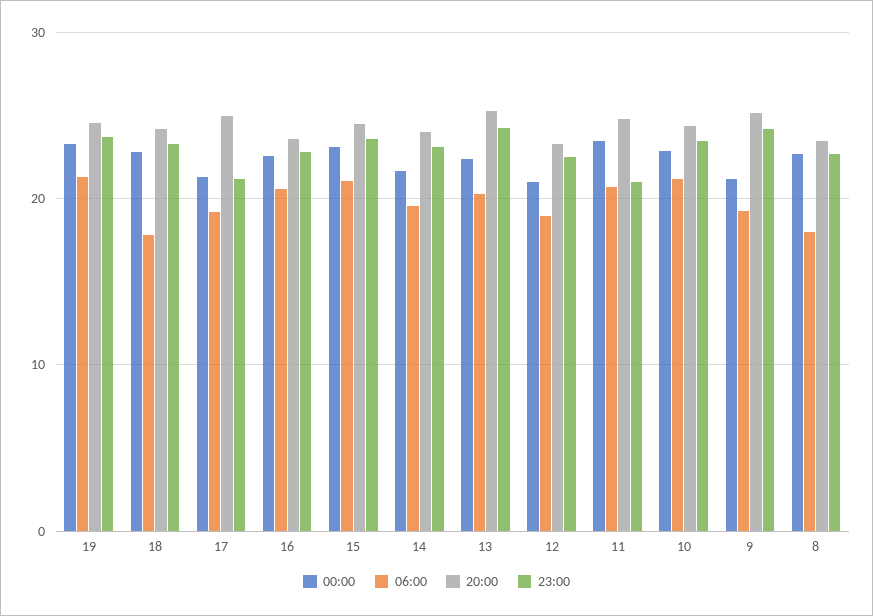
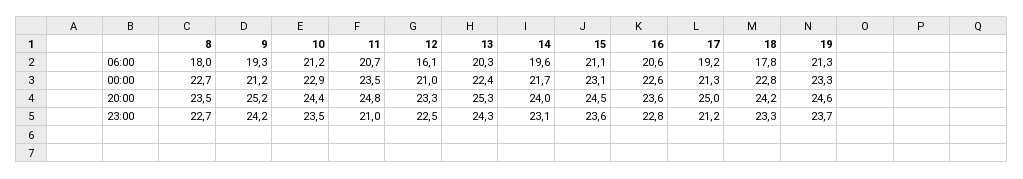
06:00, 12: 19 -> 16.1

